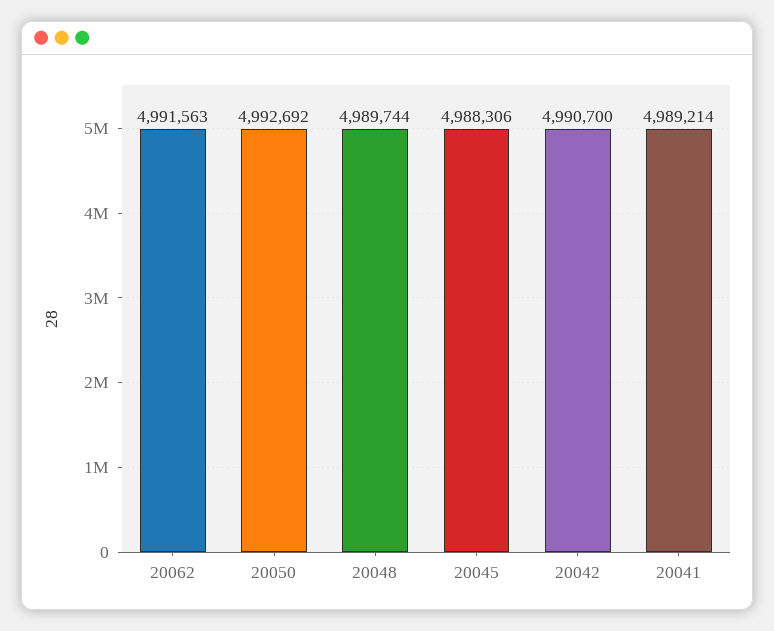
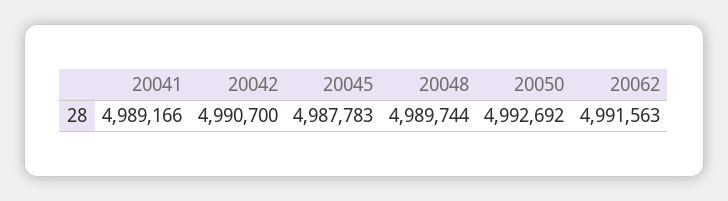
20045: 4988306 -> 4987783
20041: 4989214 -> 4989166

